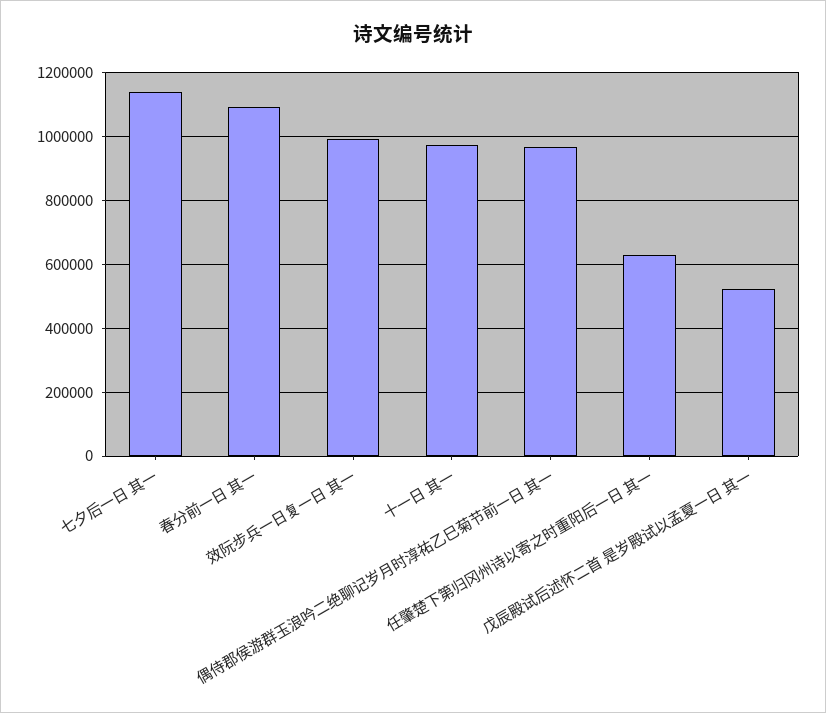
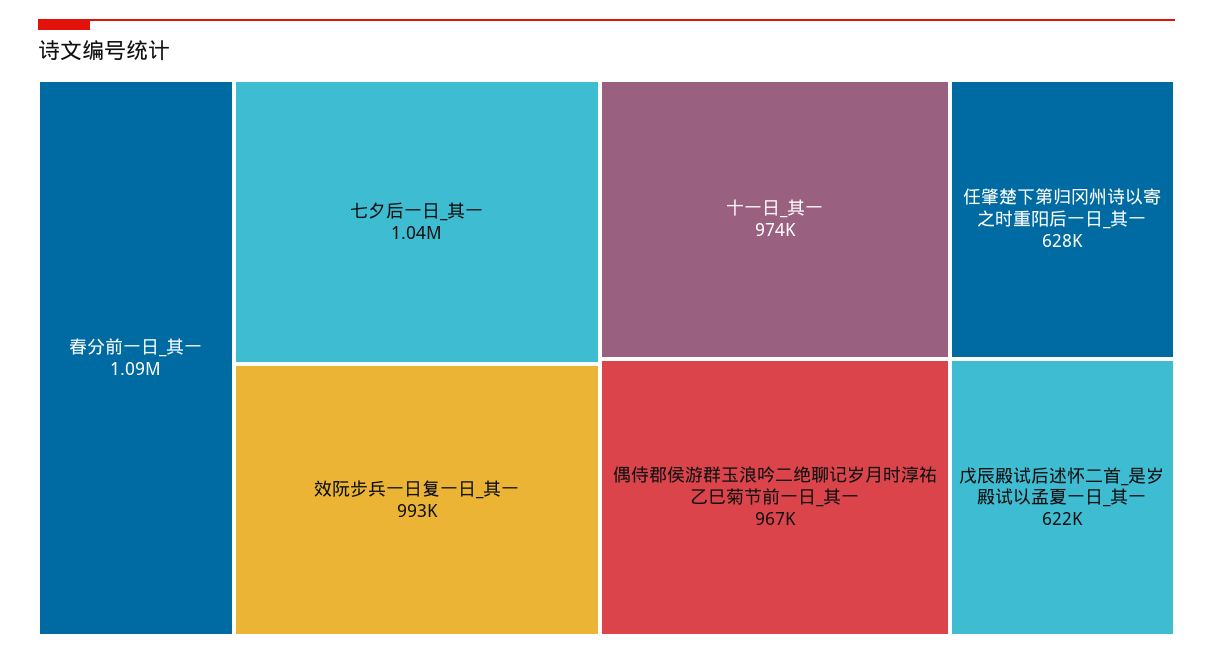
七夕后一日 其一: 1140000 -> 1040000
戊辰殿试后述怀二首 是岁殿试以孟夏一日 其一: 520000 -> 622000

